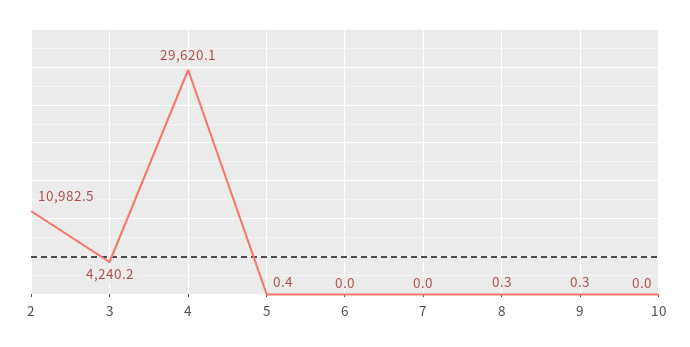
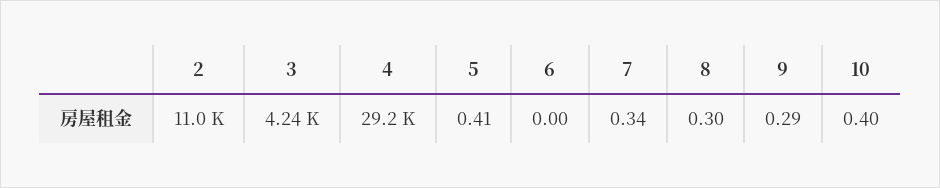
4: 29620.1 -> 29200
7: 0 -> 0.34
10: 0 -> 0.4

